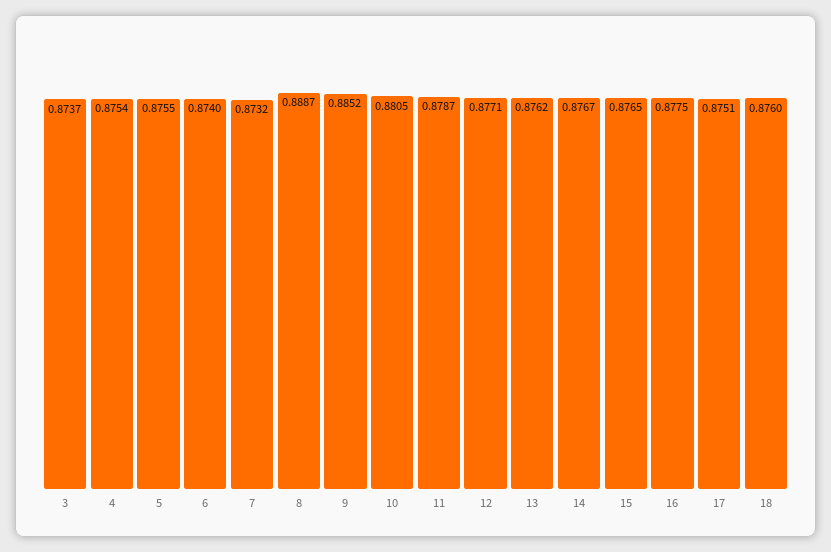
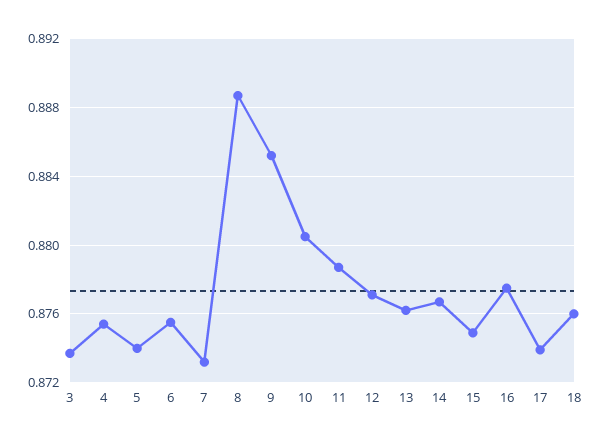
5: 0.8755 -> 0.874
6: 0.874 -> 0.8755
15: 0.8765 -> 0.875
17: 0.8751 -> 0.874

